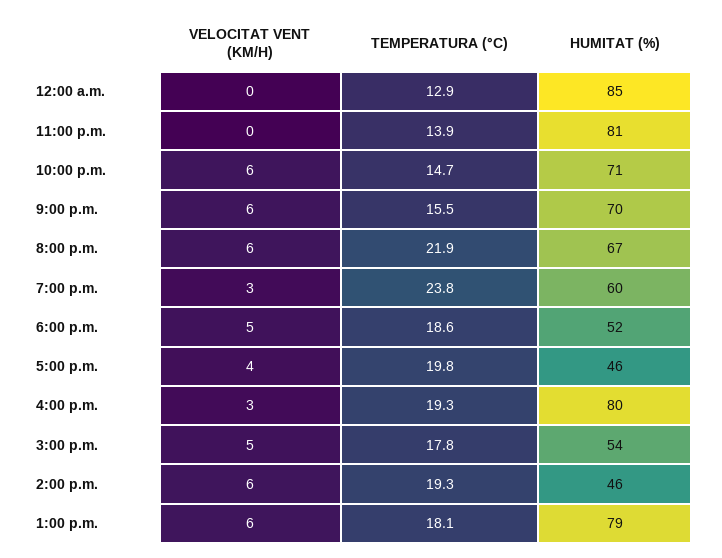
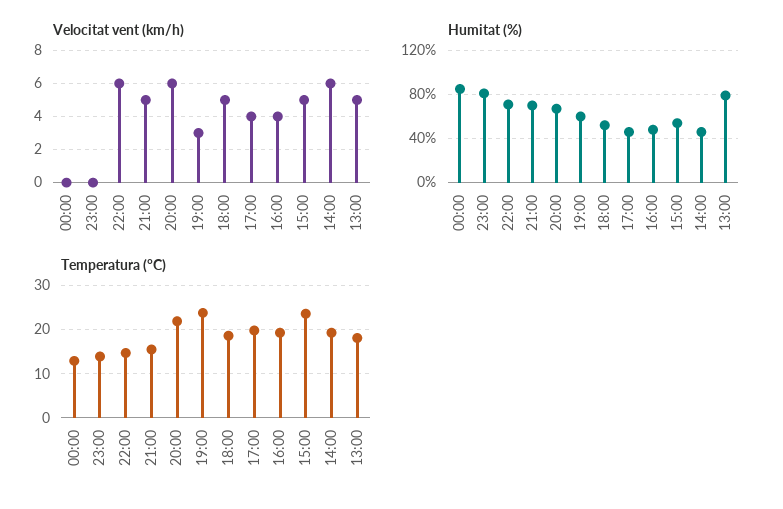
VELOCITAT VENT (KM/H), 9:00 p.m.: 6 -> 5
VELOCITAT VENT (KM/H), 4:00 p.m.: 3 -> 4
HUMITAT (%), 4:00 p.m.: 80 -> 50
TEMPERATURA (°C), 3:00 p.m.: 17.8 -> 24
VELOCITAT VENT (KM/H), 1:00 p.m.: 6 -> 5

